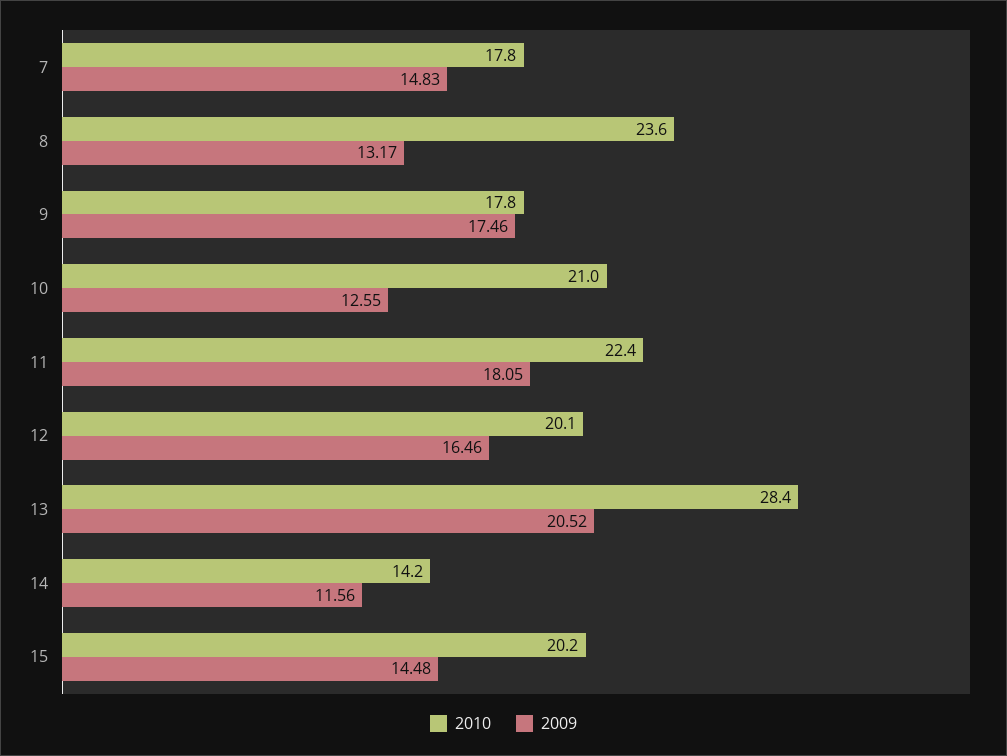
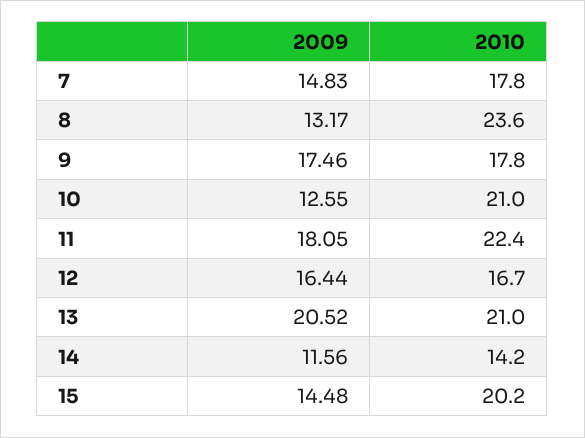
2010, 12: 20.1 -> 16.7
2009, 12: 16.46 -> 16.44
2010, 13: 28.4 -> 21

